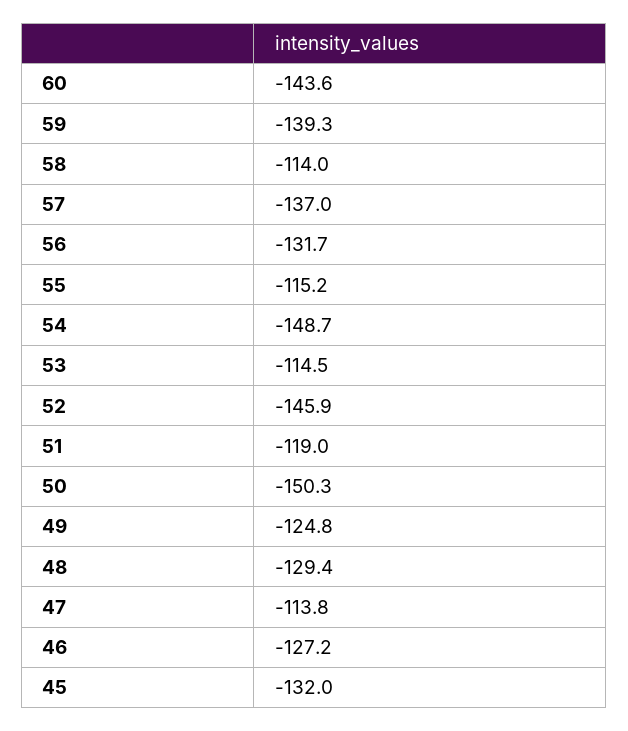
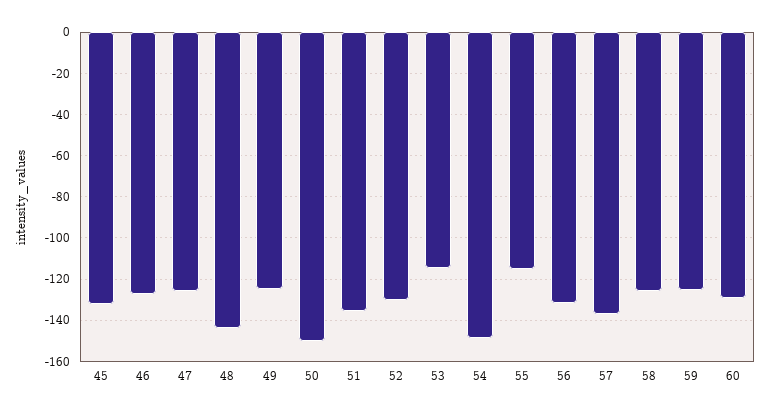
60: -143.6 -> -130
59: -139.3 -> -125
58: -114 -> -125
52: -145.9 -> -130
51: -119 -> -135
48: -129.4 -> -145
47: -113.8 -> -125

